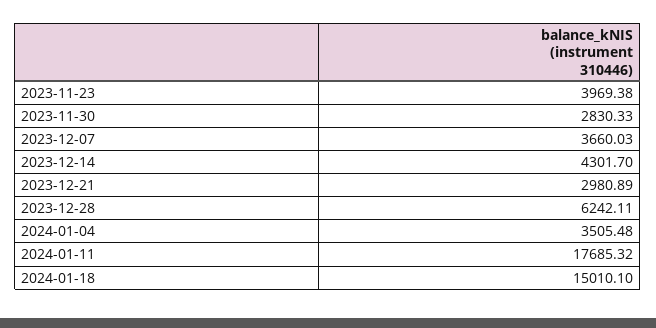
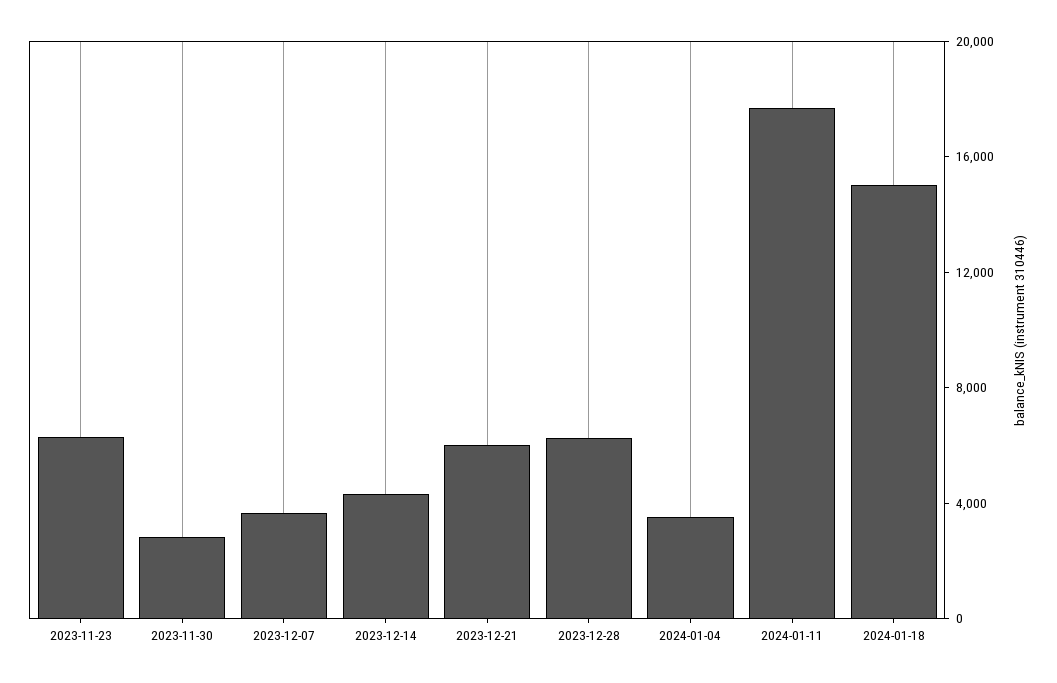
2023-11-23: 3969.38 -> 6000
2023-12-21: 2980.89 -> 6000

